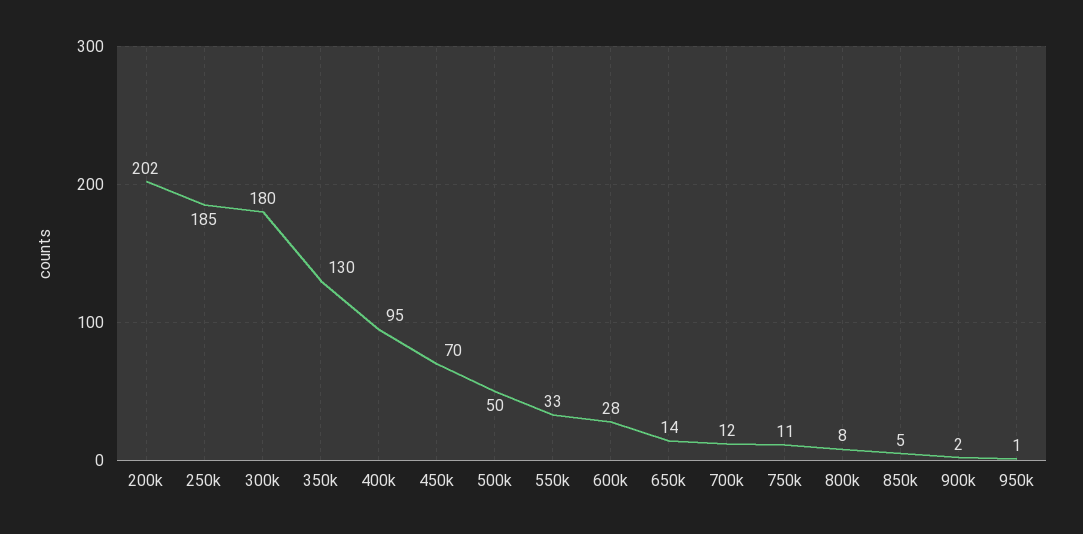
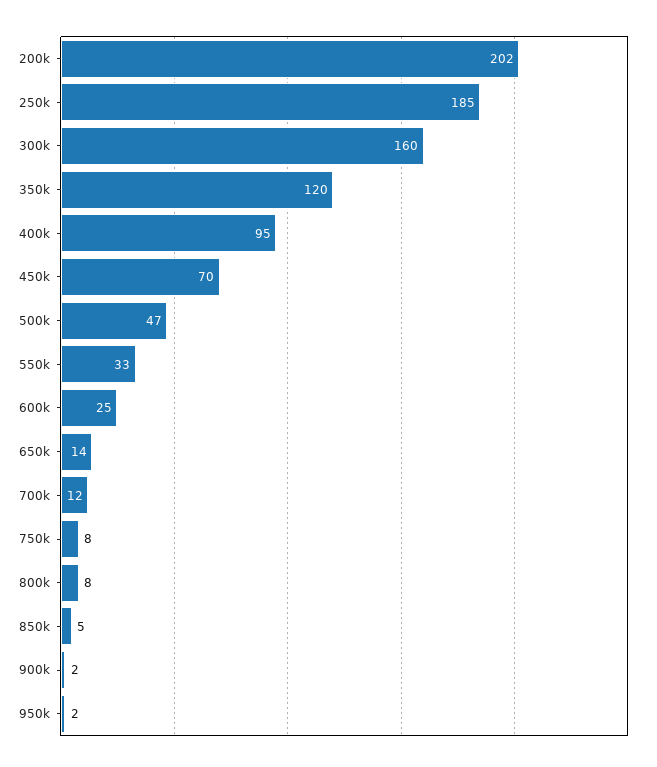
300k: 180 -> 160
350k: 130 -> 120
500k: 50 -> 47
600k: 28 -> 25
750k: 11 -> 8
950k: 1 -> 2

